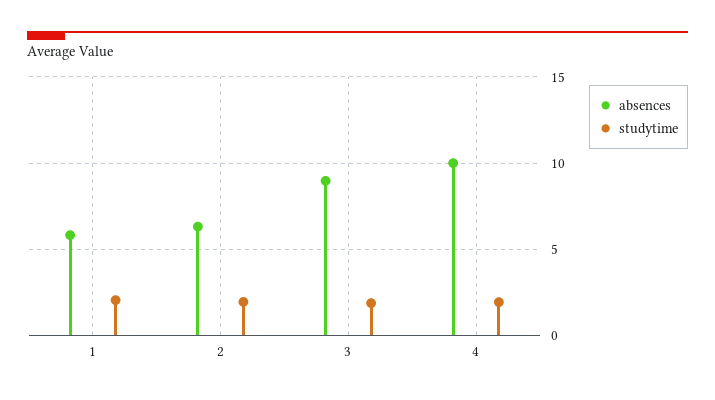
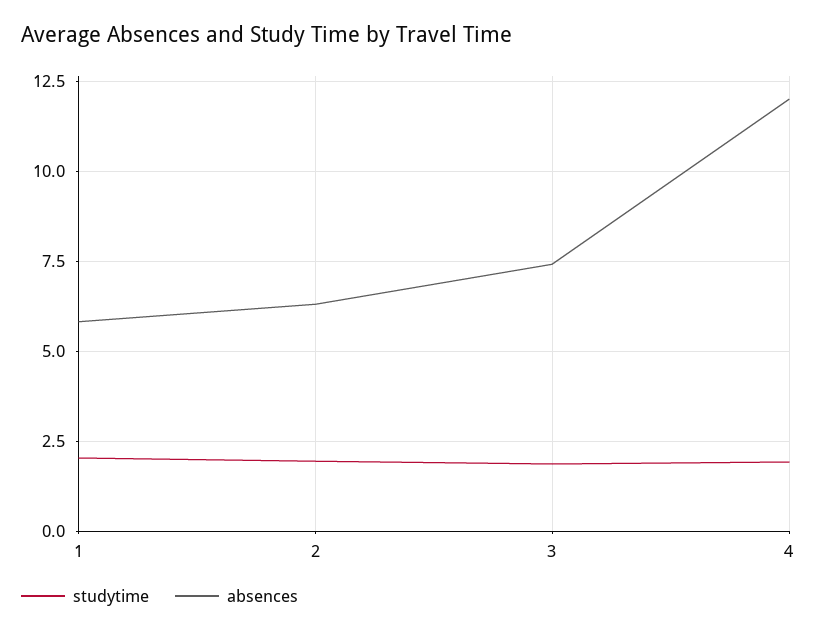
absences, 3: 9 -> 7.5
absences, 4: 10 -> 12

